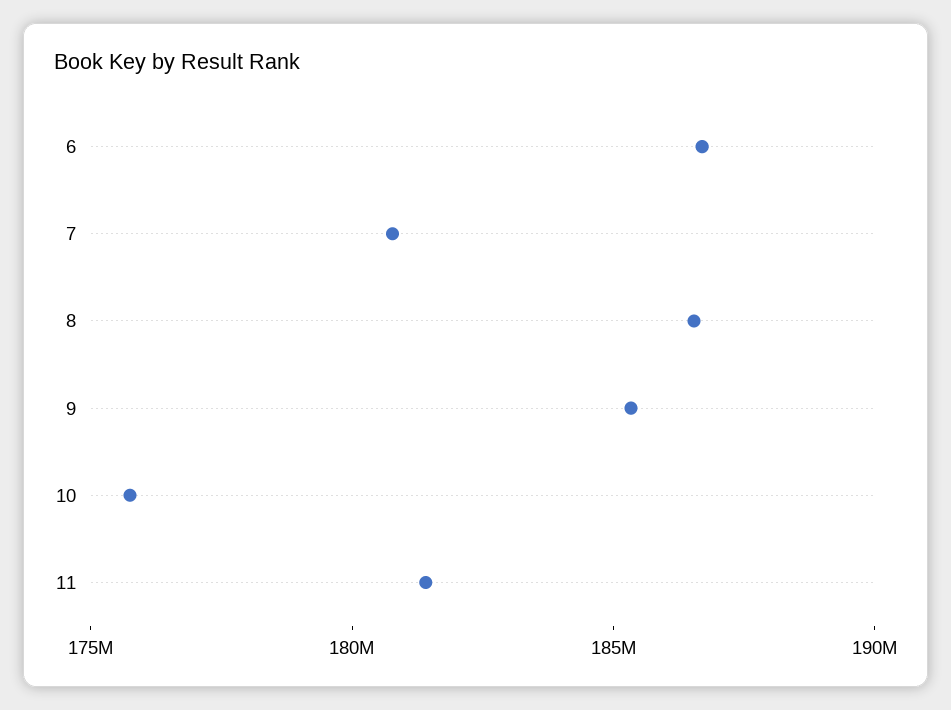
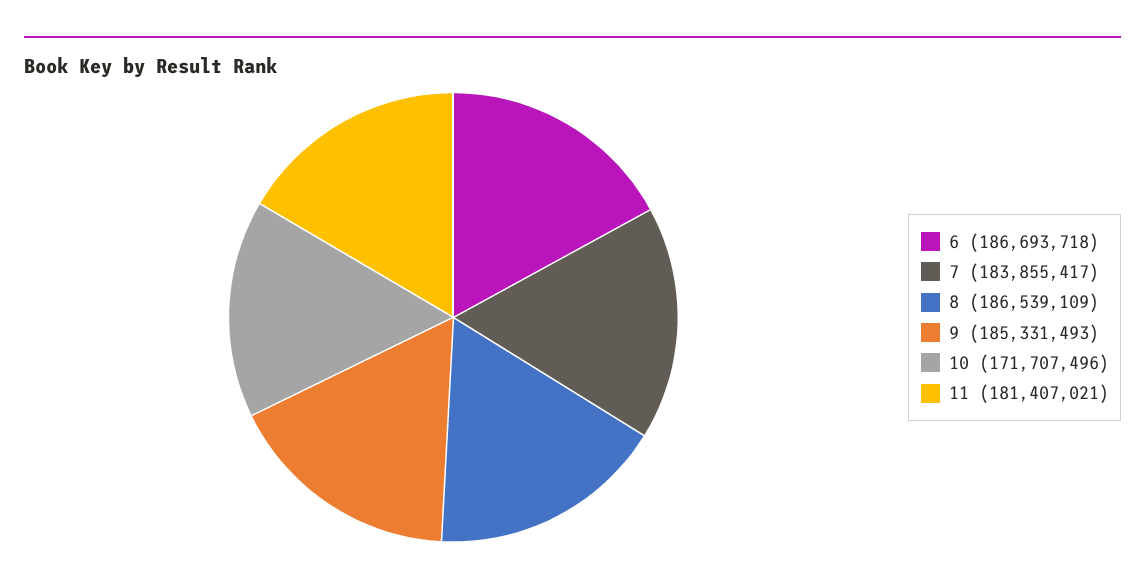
7: 181000000 -> 183855417
10: 176000000 -> 171707496

